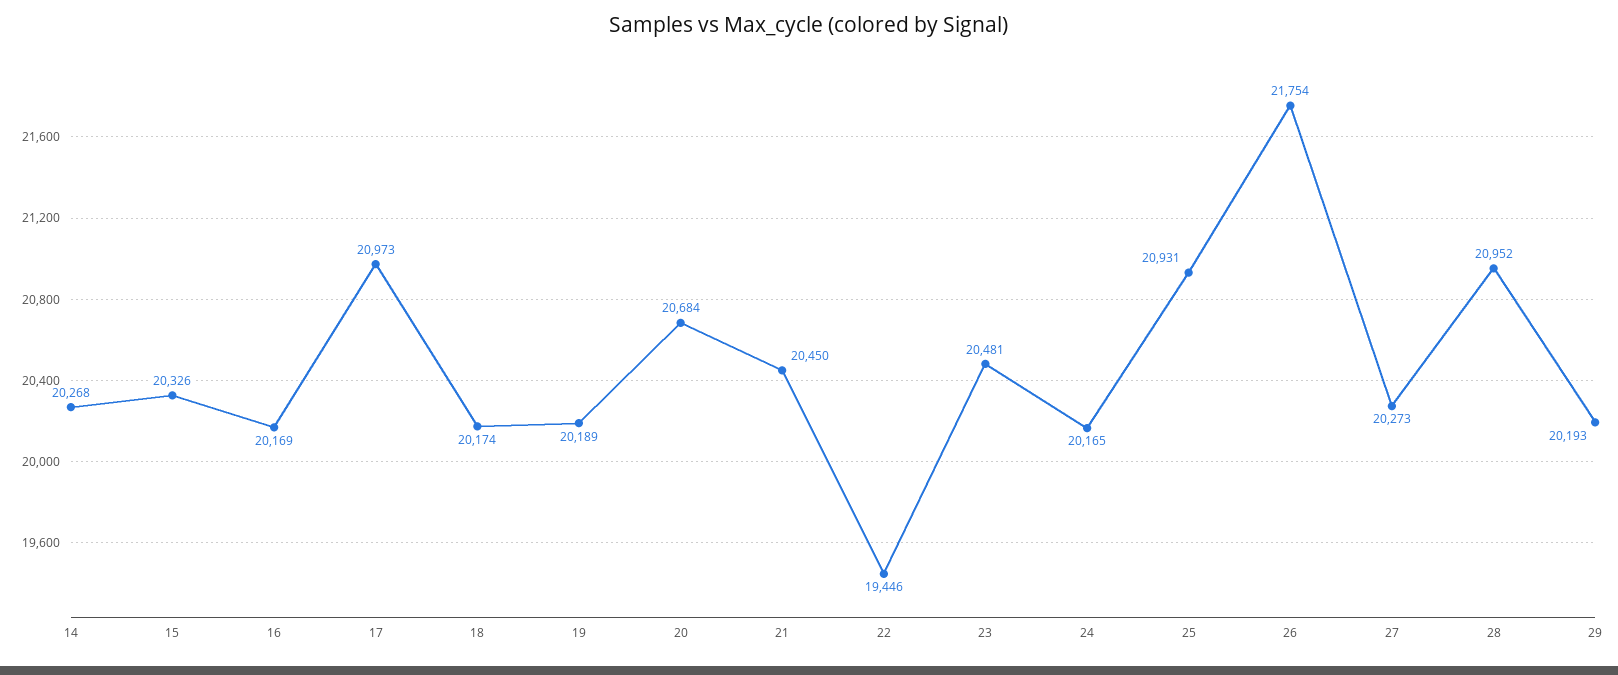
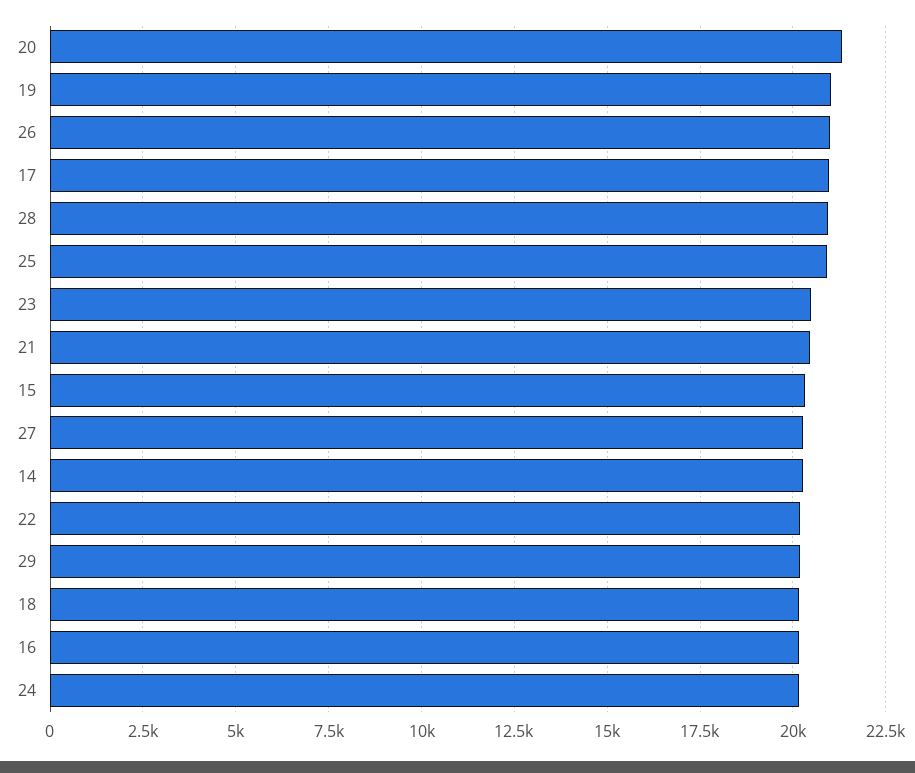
19: 20189 -> 21000
20: 20684 -> 21250
22: 19446 -> 20250
26: 21754 -> 21000

